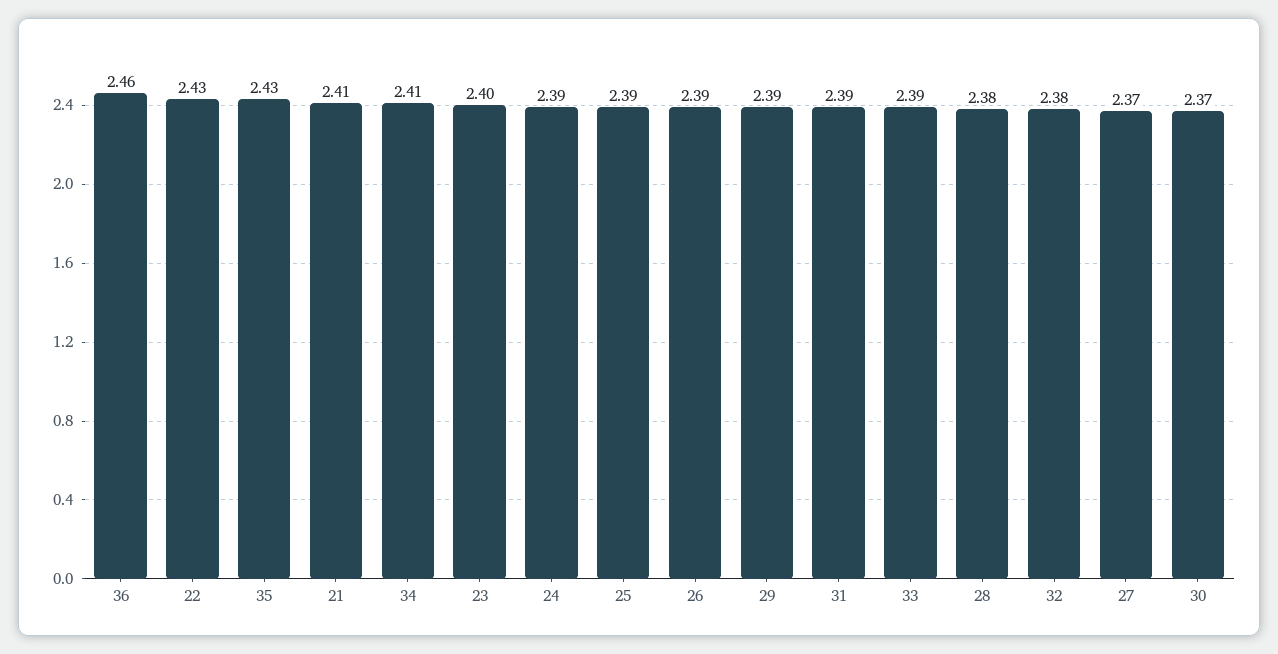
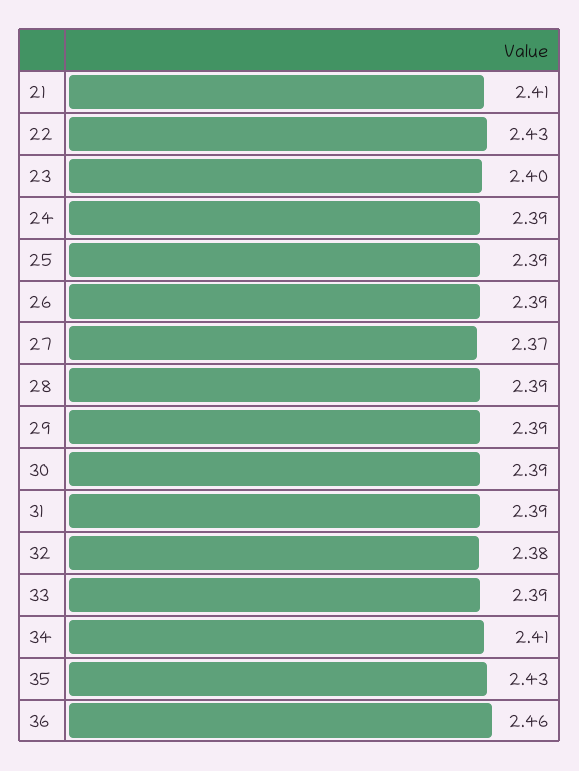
28: 2.38 -> 2.39
30: 2.37 -> 2.39

